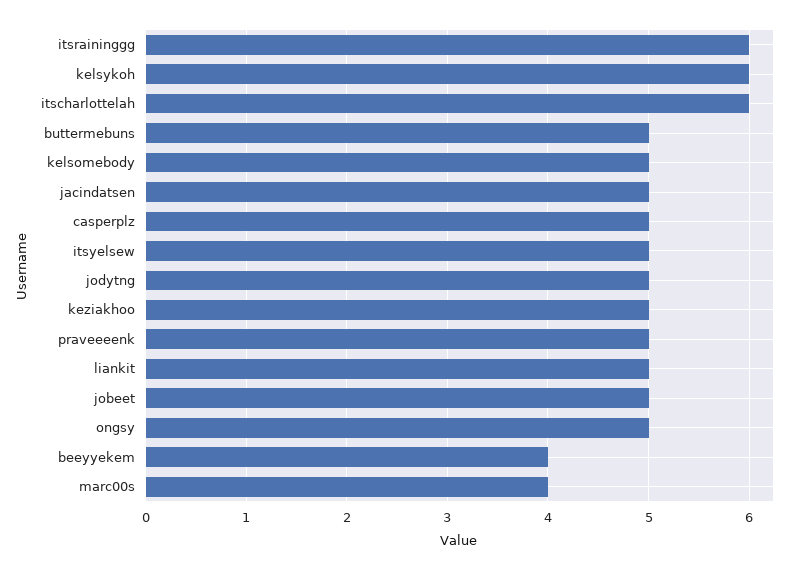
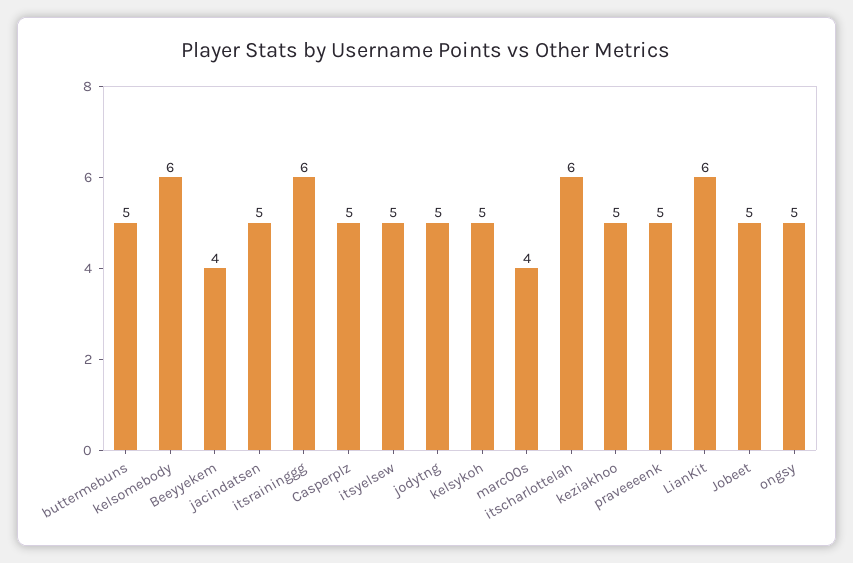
kelsykoh: 6 -> 5
kelsomebody: 5 -> 6
liankit: 5 -> 6

